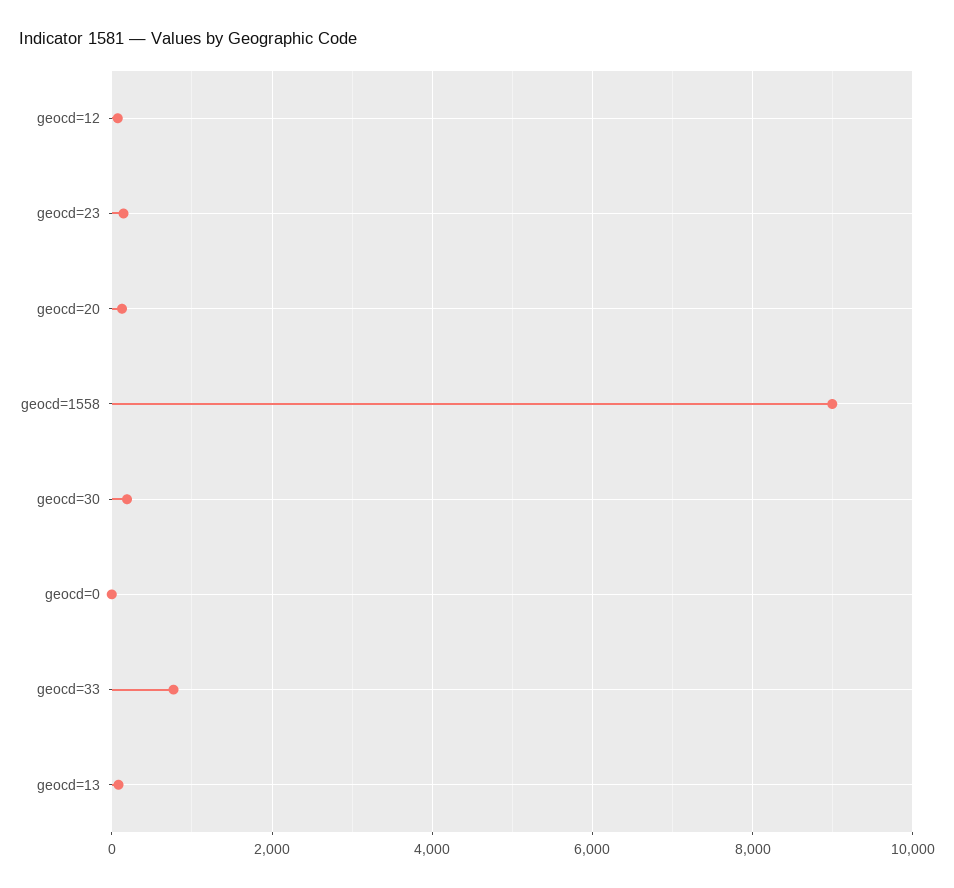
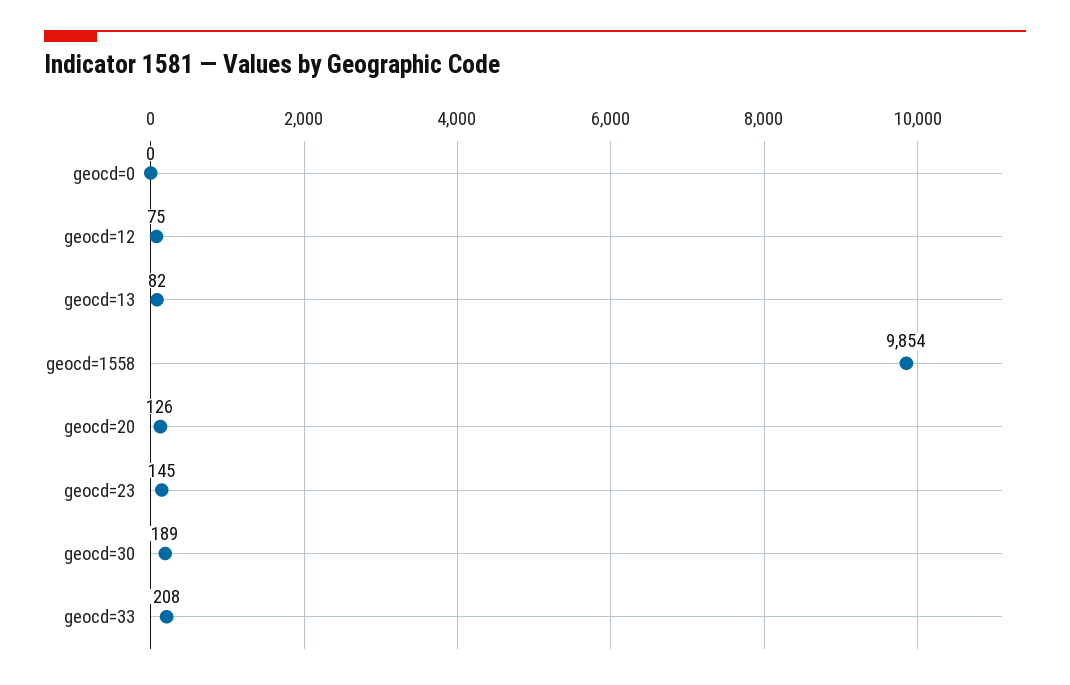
geocd=1558: 9000 -> 9854
geocd=33: 800 -> 208

